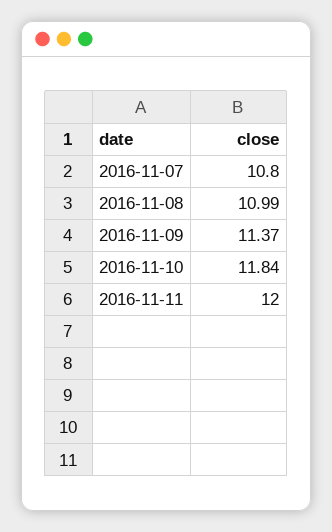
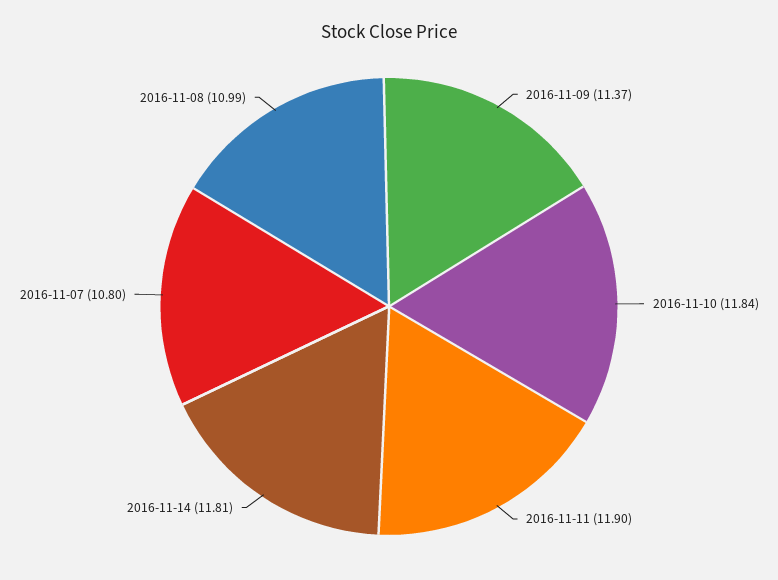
2016-11-11: 12 -> 11.9
2016-11-14: none -> 11.81

